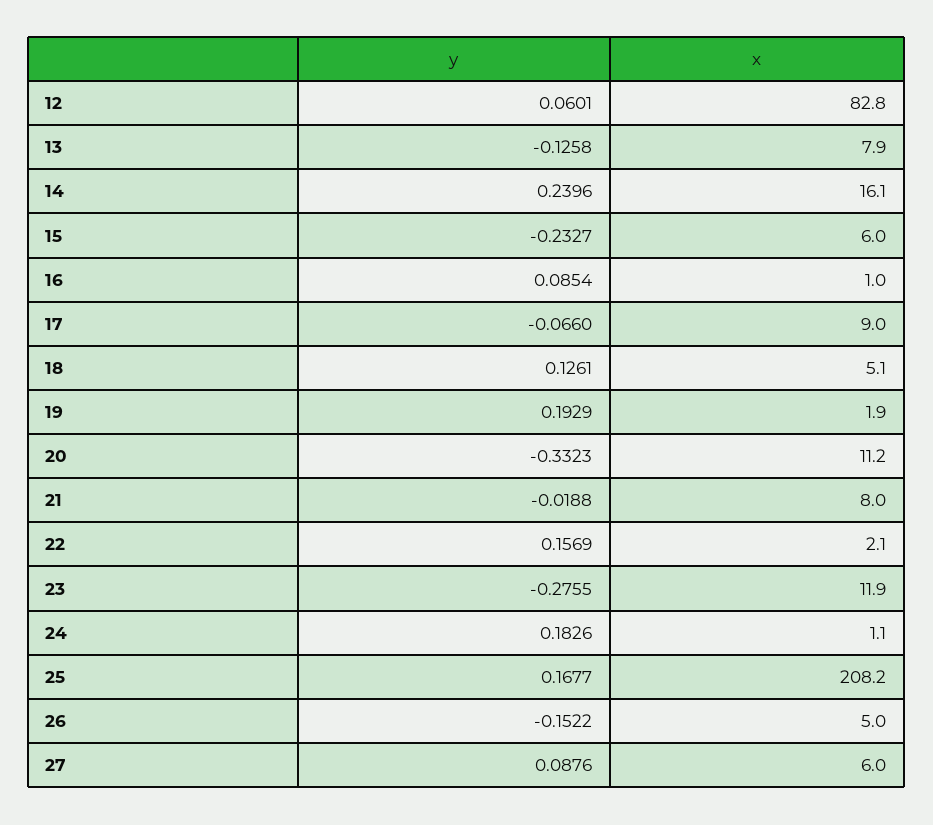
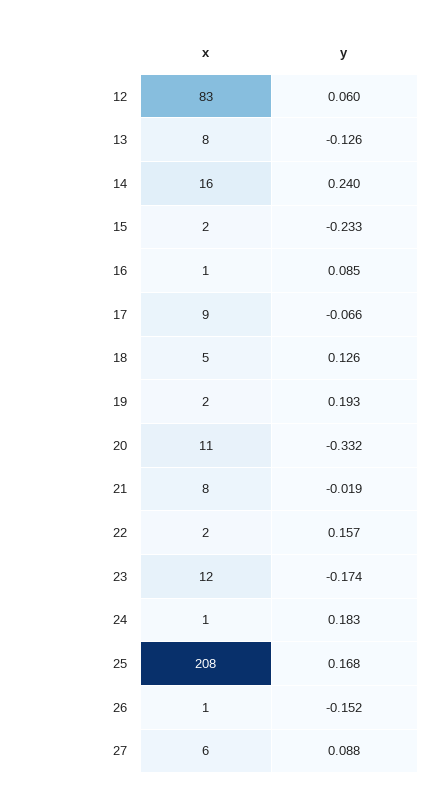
x, 15: 6 -> 2
y, 23: -0.2755 -> -0.174
x, 26: 5 -> 1

